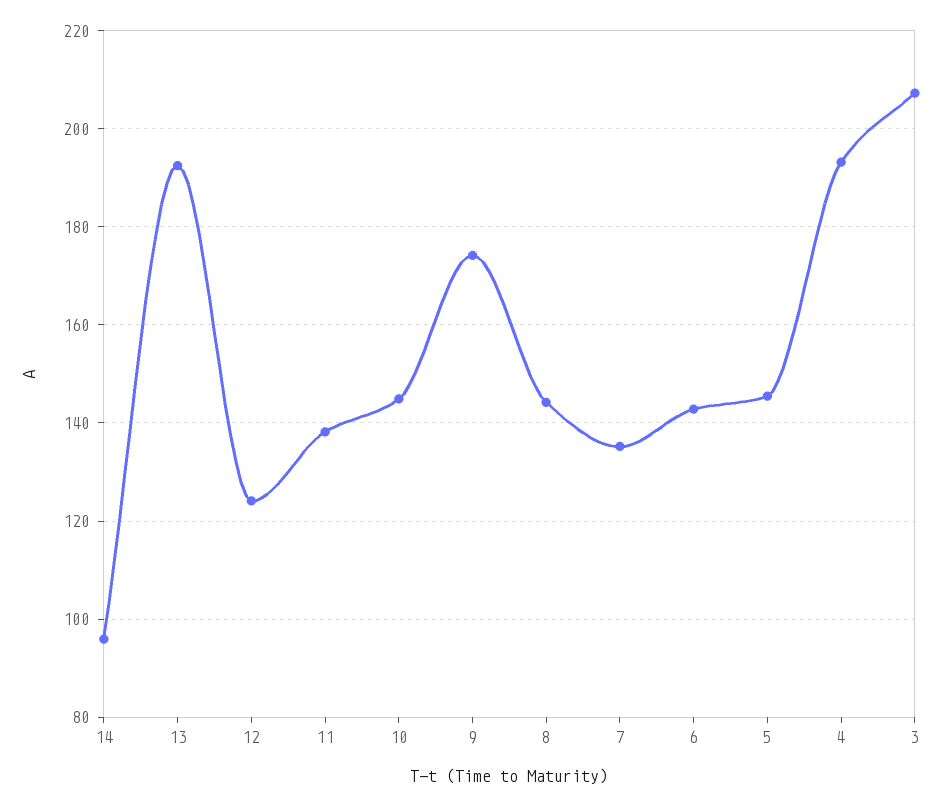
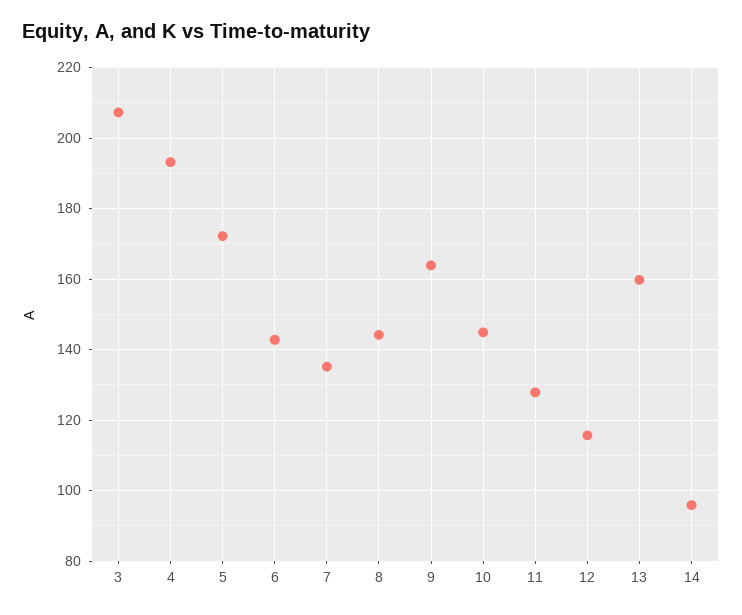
13: 192 -> 160
12: 124 -> 116
11: 138 -> 128
9: 174 -> 164
5: 146 -> 172

